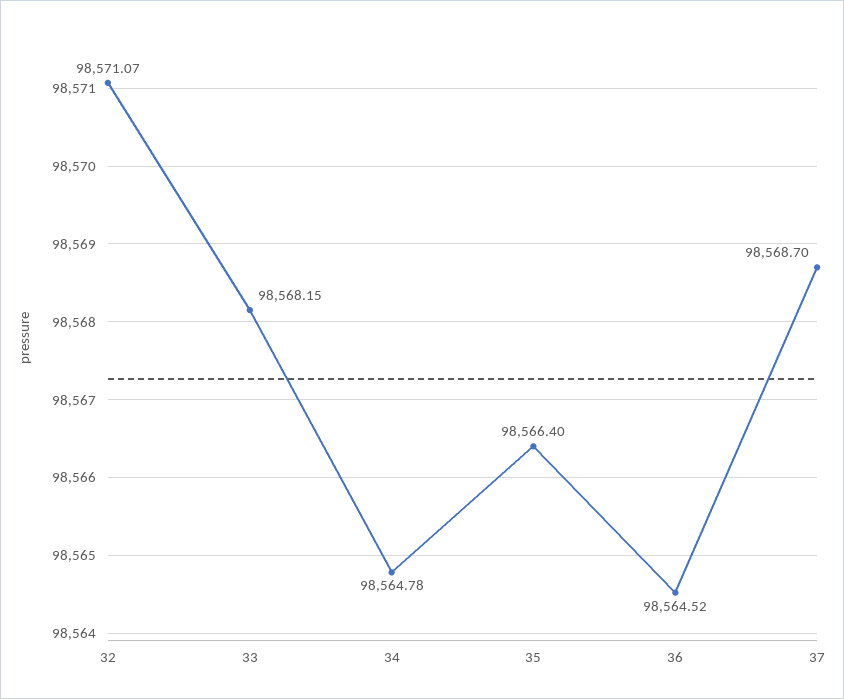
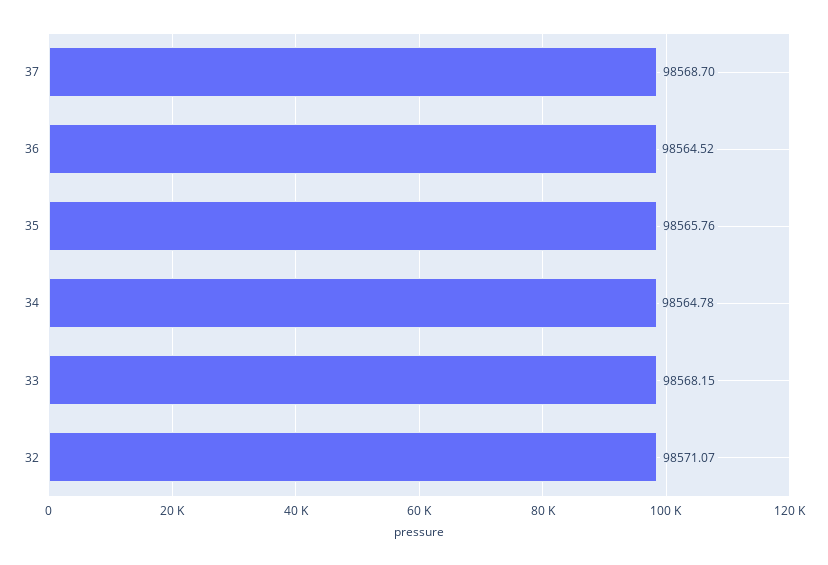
35: 98566.4 -> 98565.76

